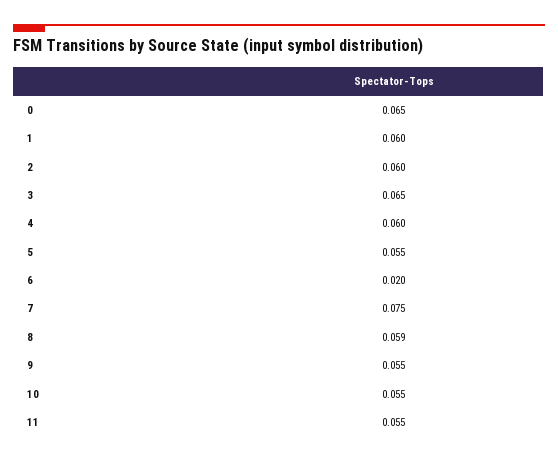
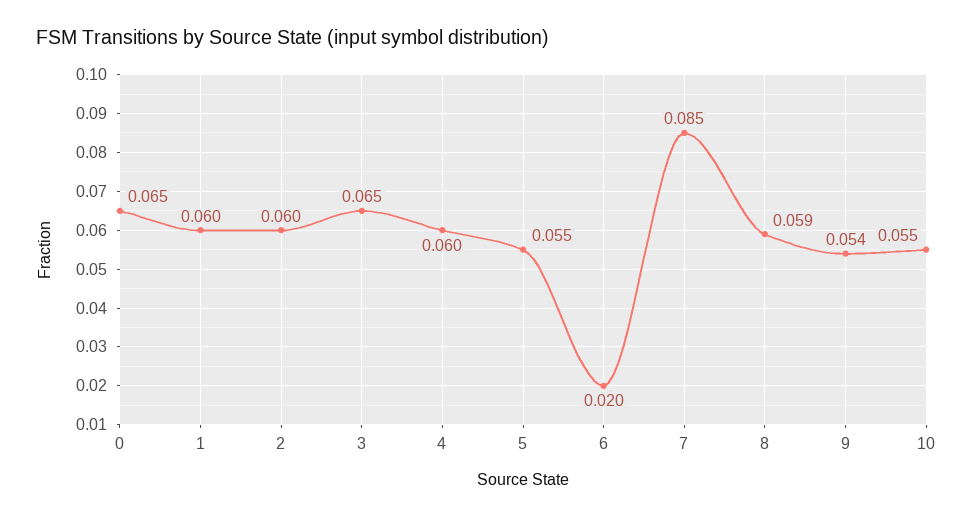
7: 0.075 -> 0.085
9: 0.055 -> 0.054
11: 0.055 -> none

